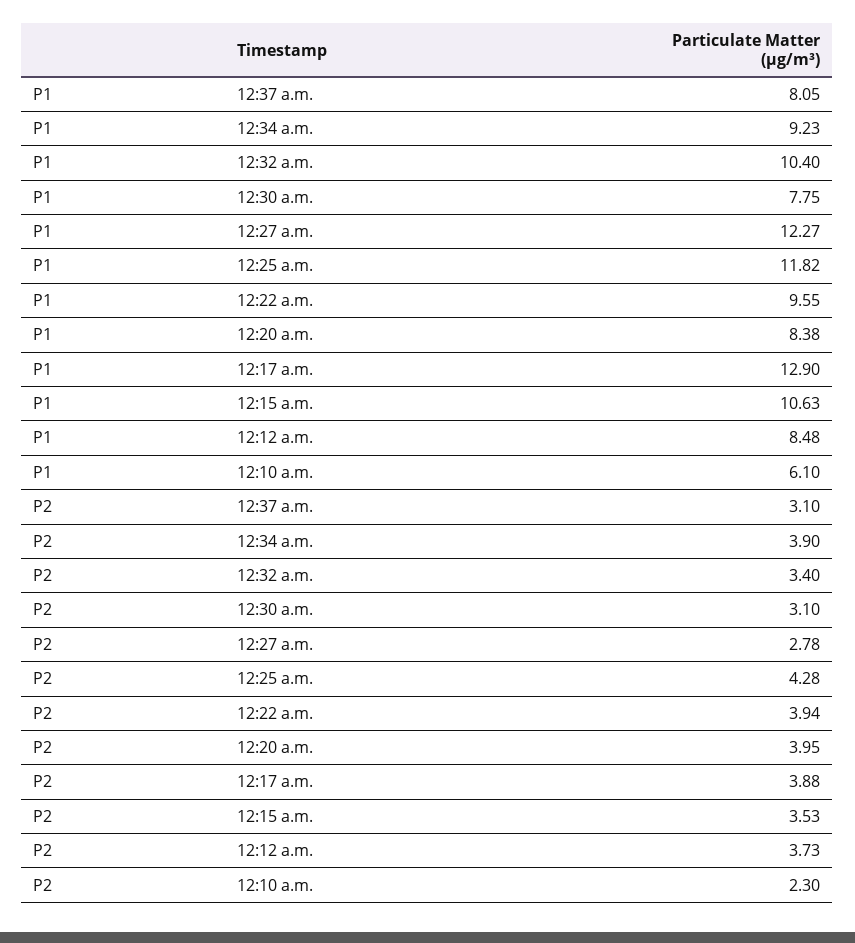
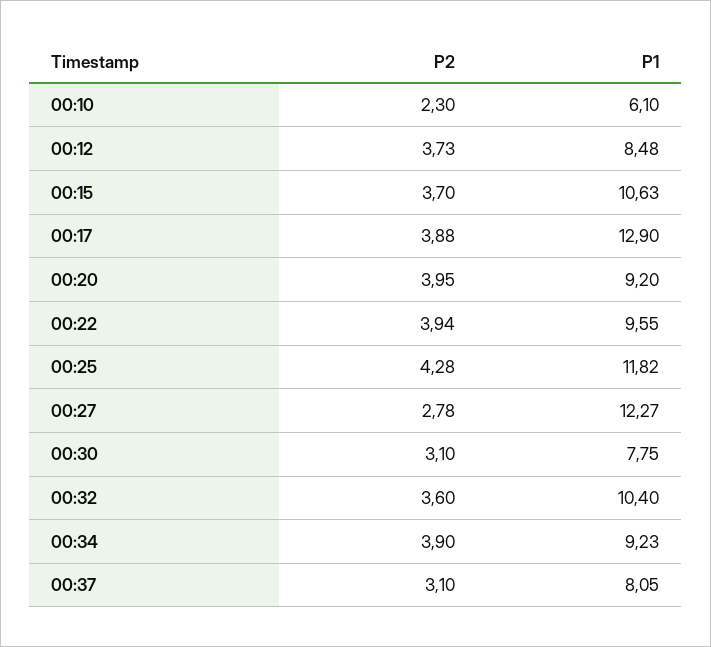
P1, 12:20 a.m.: 8.38 -> 9.2
P2, 12:32 a.m.: 3.4 -> 3.6
P2, 12:15 a.m.: 3.53 -> 3.7

